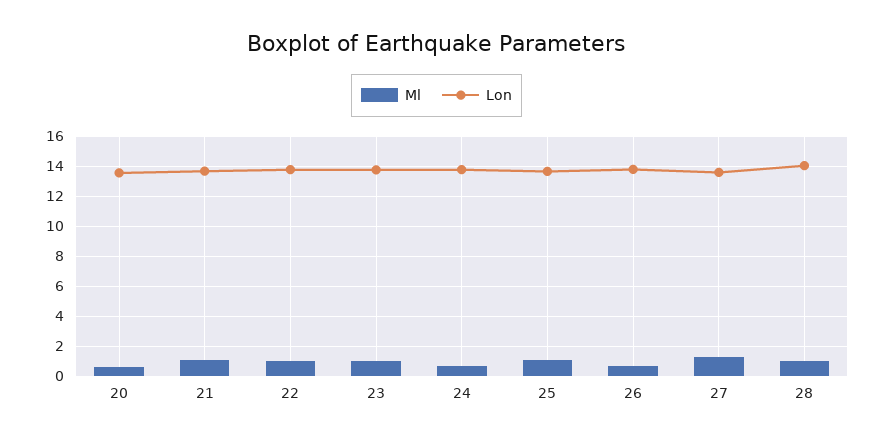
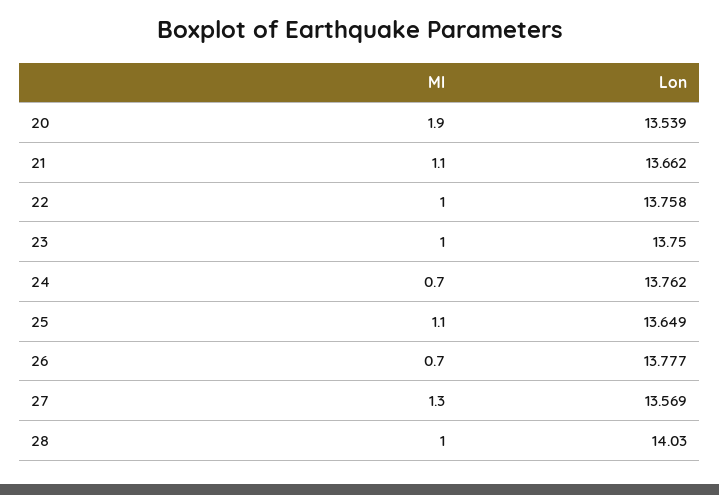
Ml, 20: 0.5 -> 1.9

